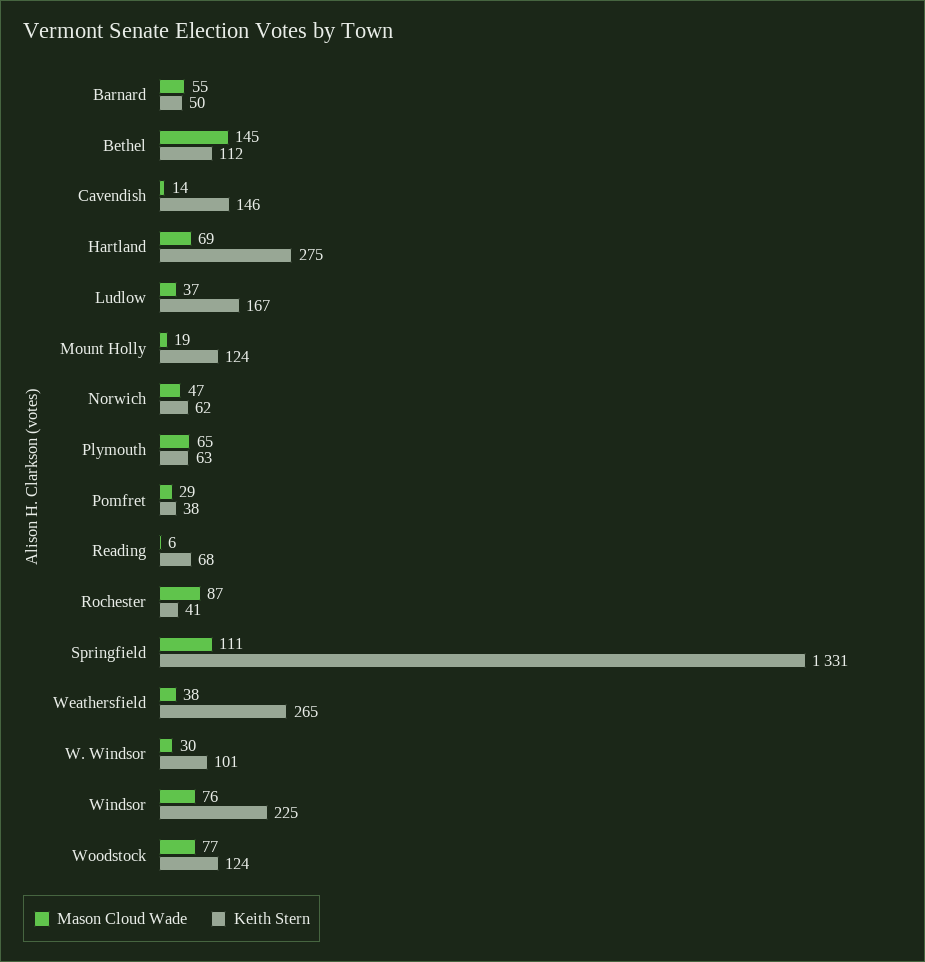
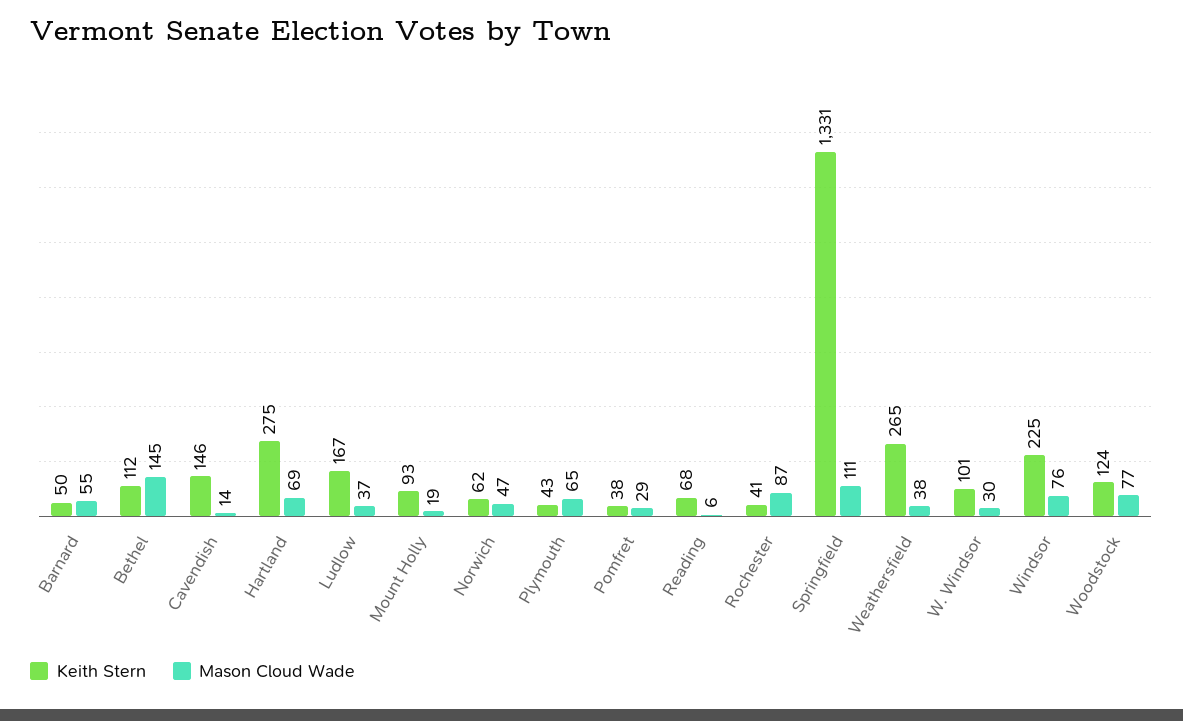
Keith Stern, Mount Holly: 124 -> 93
Keith Stern, Plymouth: 63 -> 43

